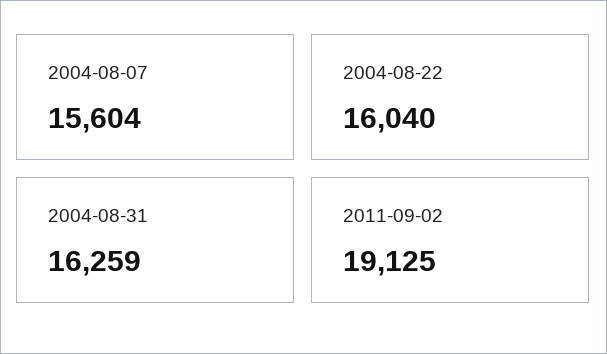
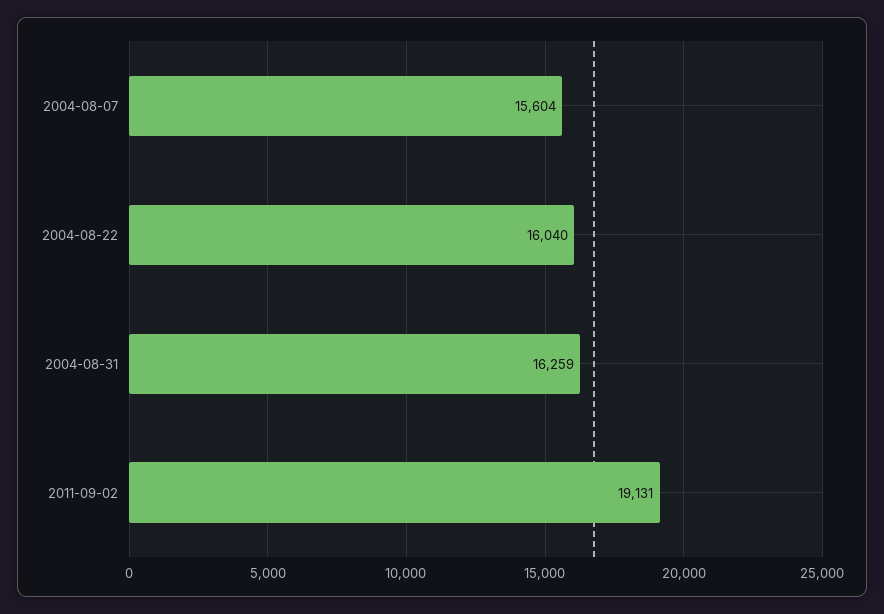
2011-09-02: 19125 -> 19131

